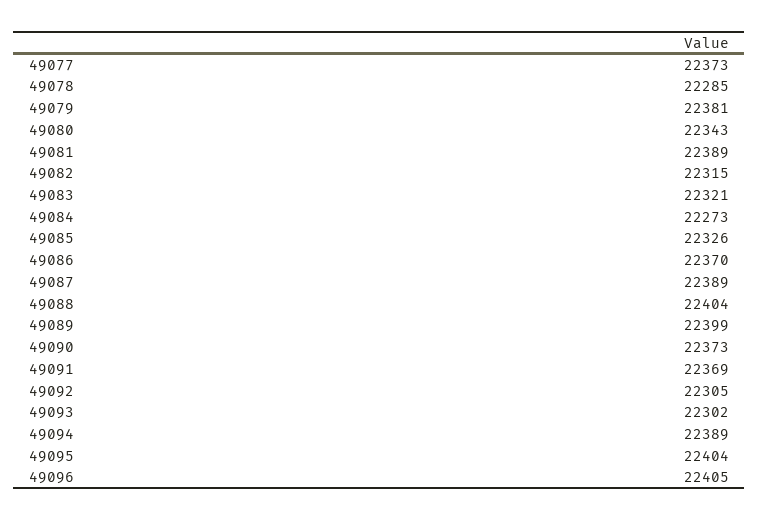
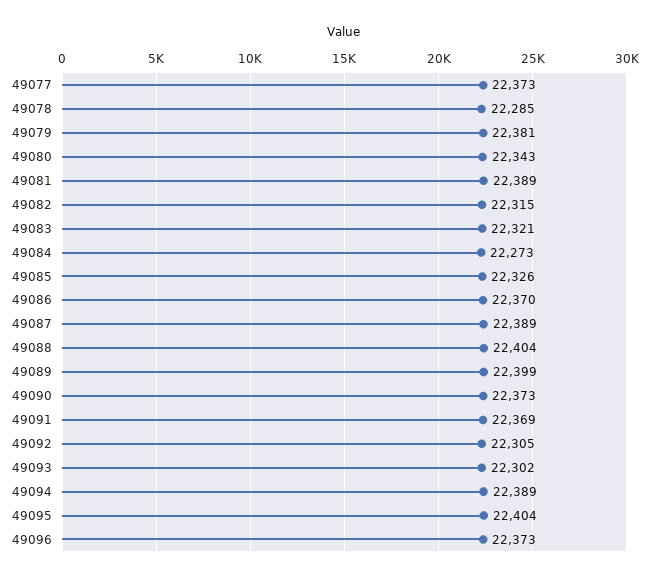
49096: 22405 -> 22373

